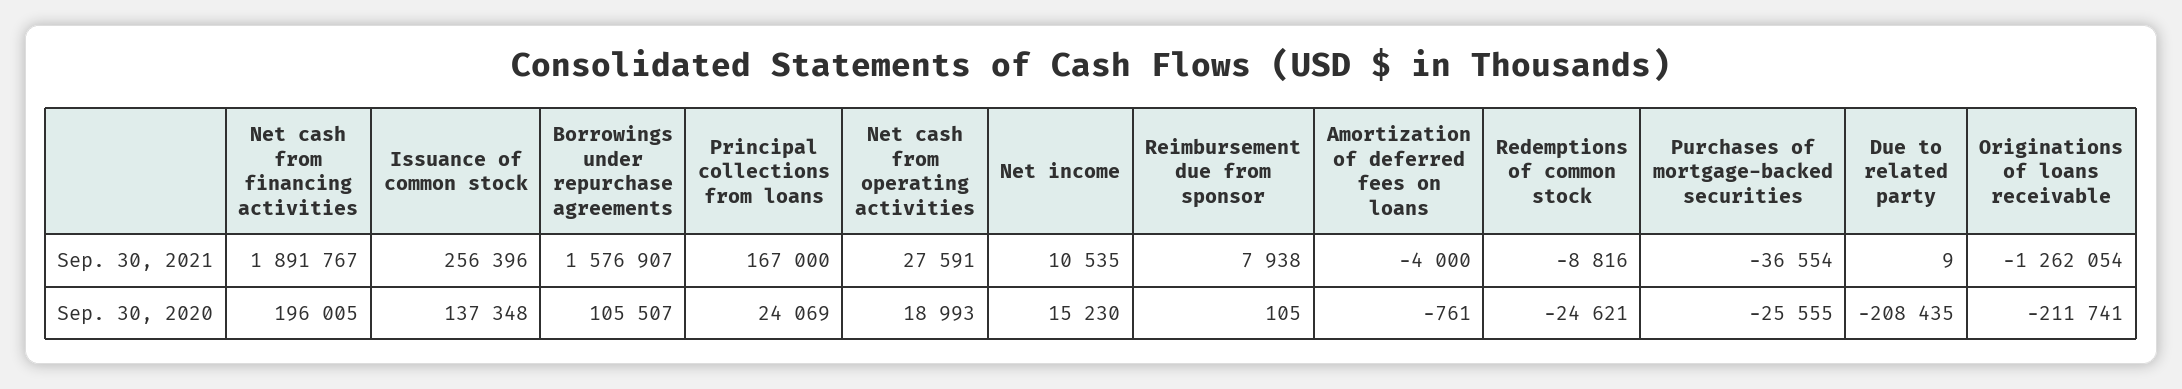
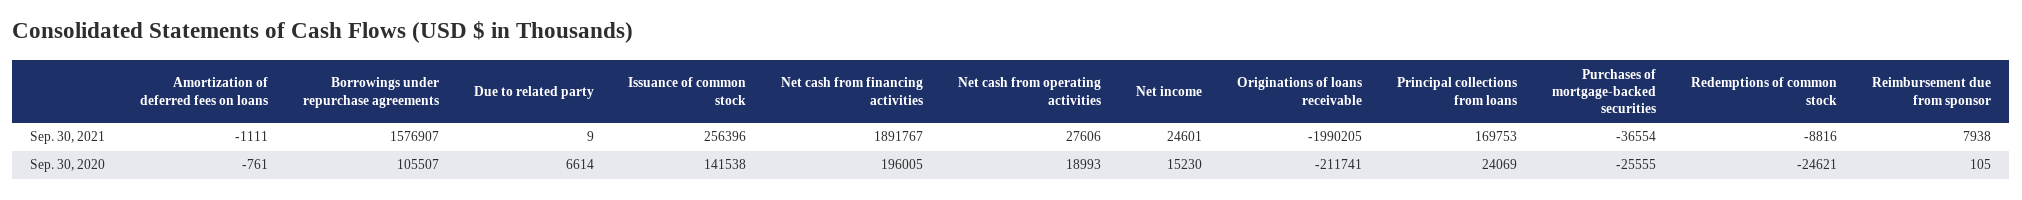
Principal collections from loans, Sep. 30, 2021: 167000 -> 169753
Net cash from operating activities, Sep. 30, 2021: 27591 -> 27606
Net income, Sep. 30, 2021: 10535 -> 24601
Amortization of deferred fees on loans, Sep. 30, 2021: -4000 -> -1111
Originations of loans receivable, Sep. 30, 2021: -1262054 -> -1990205
Issuance of common stock, Sep. 30, 2020: 137348 -> 141538
Due to related party, Sep. 30, 2020: -208435 -> 6614

